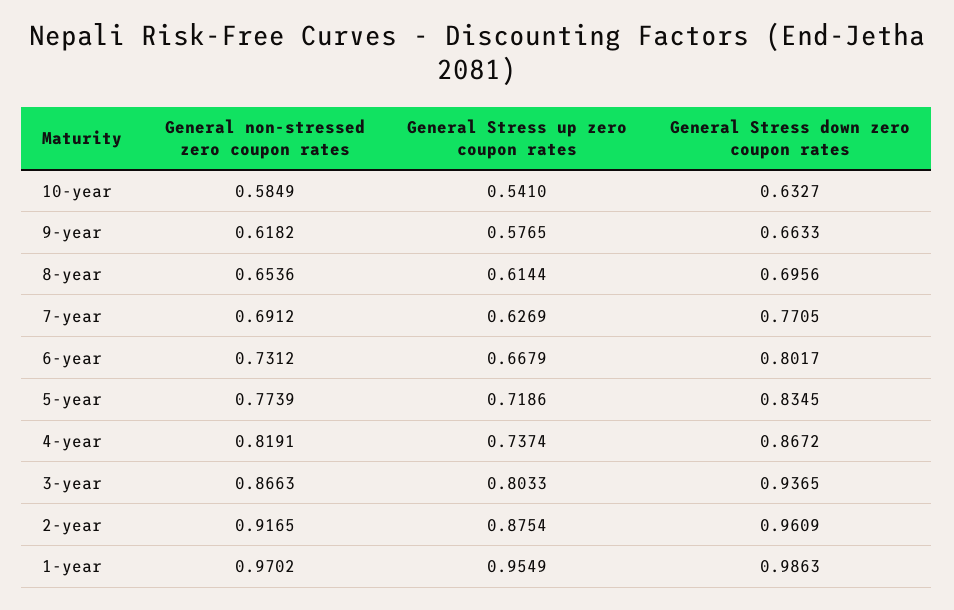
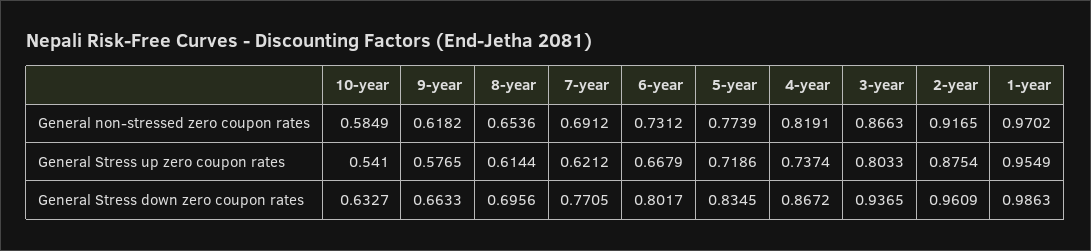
General Stress up zero coupon rates, 7-year: 0.6269 -> 0.6212

